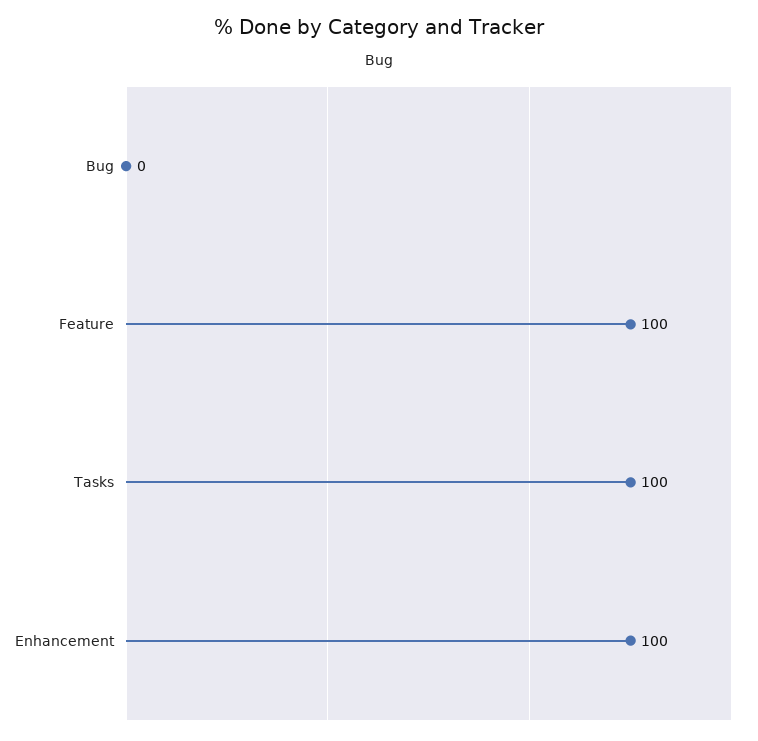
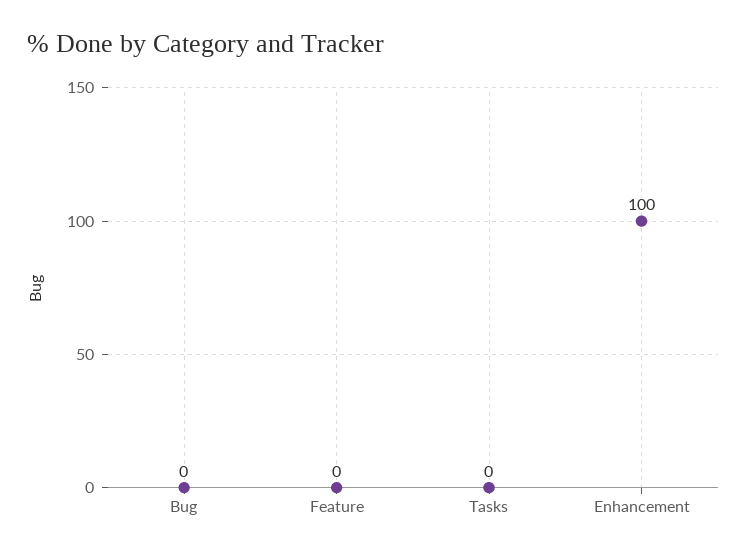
Feature: 100 -> 0
Tasks: 100 -> 0

